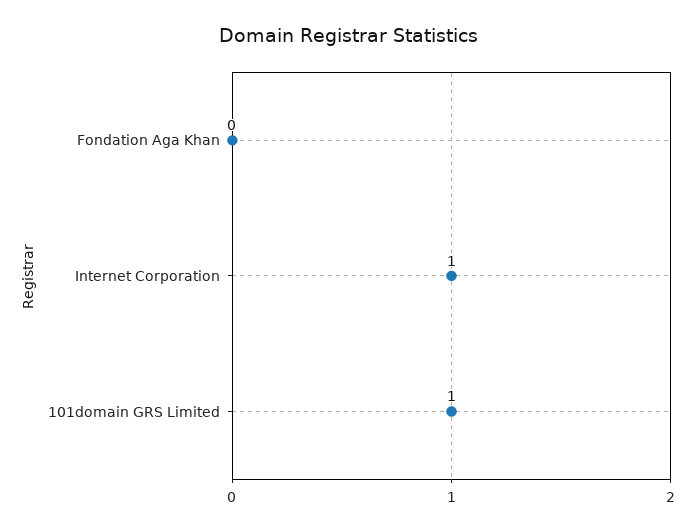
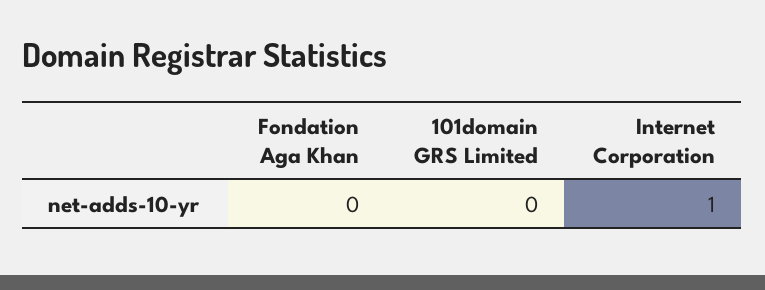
101domain GRS Limited: 1 -> 0

